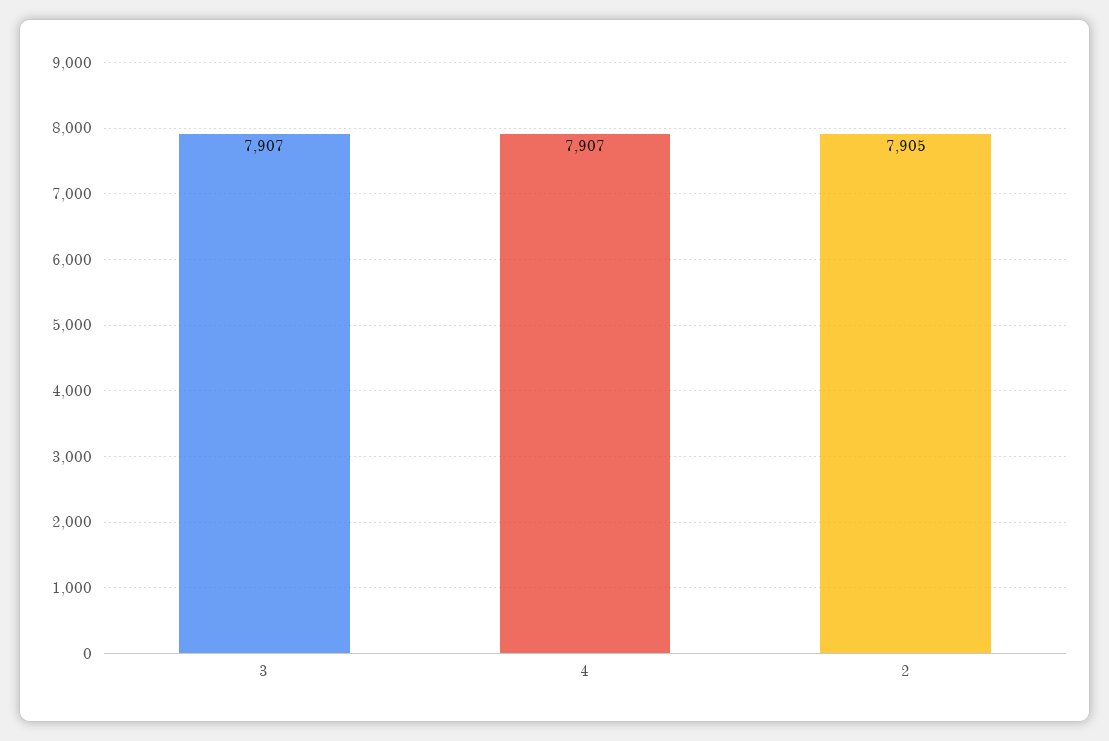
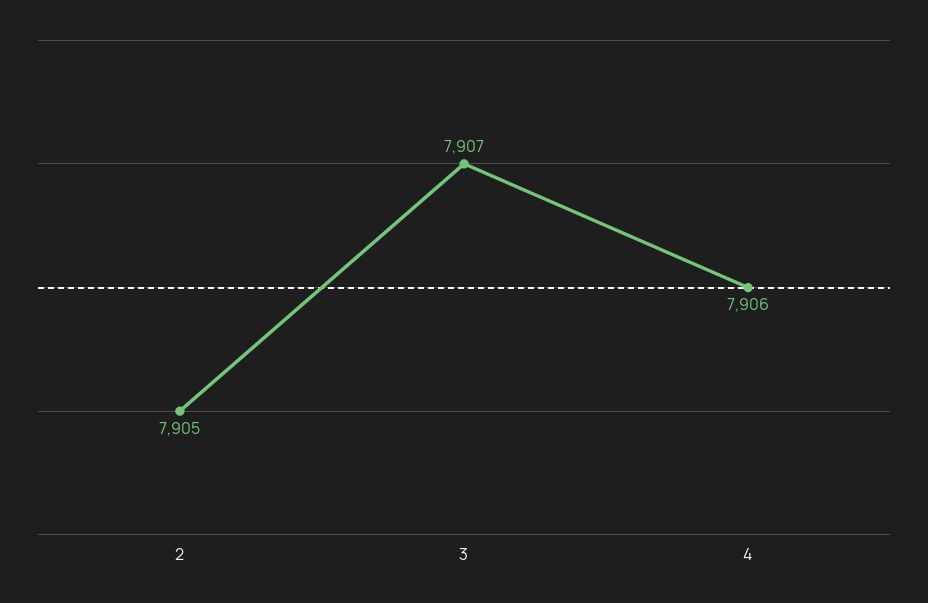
4: 7907 -> 7906

